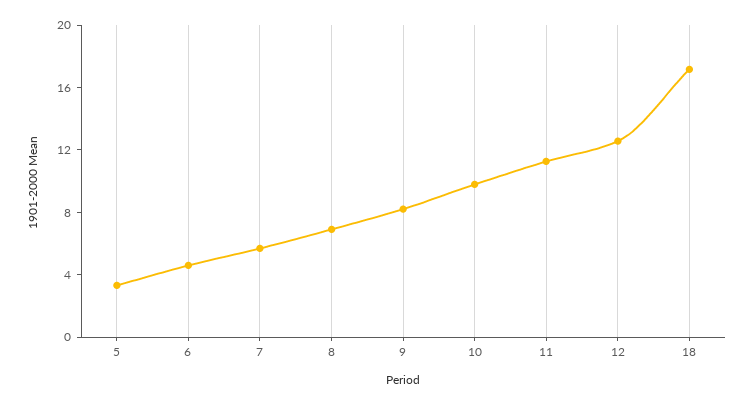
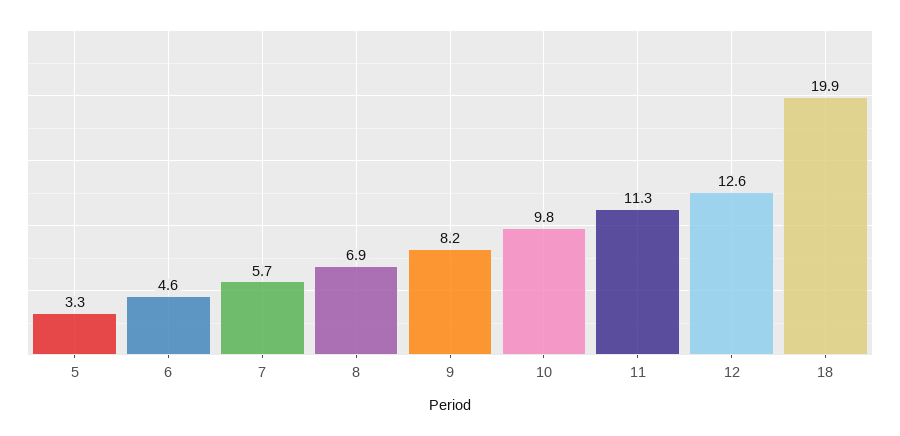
18: 17 -> 19.9

